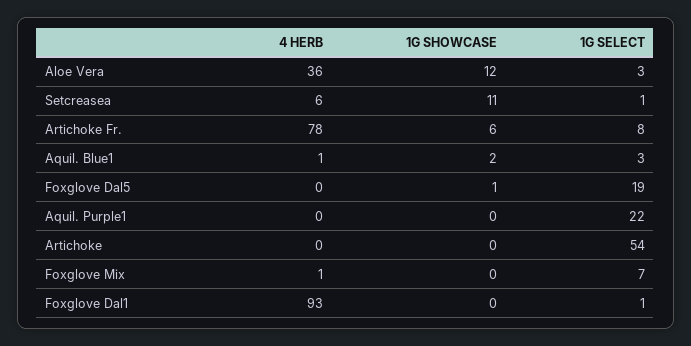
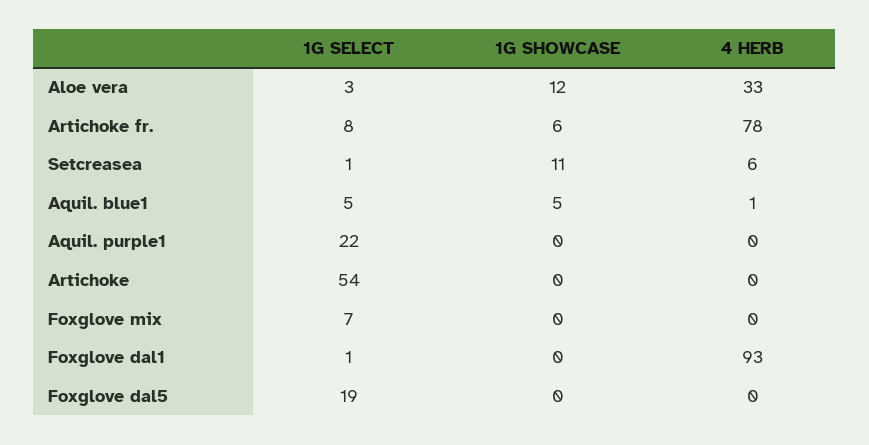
4 HERB, Aloe Vera: 36 -> 33
1G SHOWCASE, Aquil. Blue1: 2 -> 5
1G SELECT, Aquil. Blue1: 3 -> 5
1G SHOWCASE, Foxglove Dal5: 1 -> 0
4 HERB, Foxglove Mix: 1 -> 0

